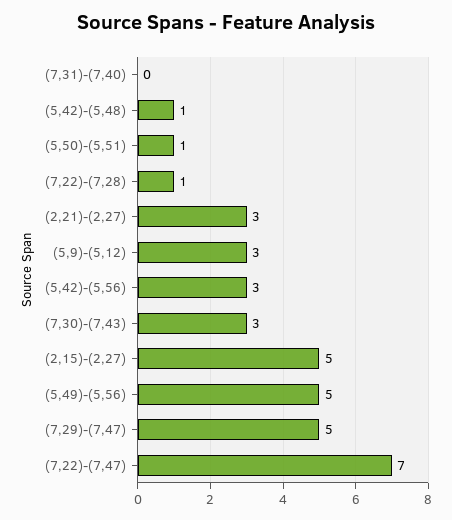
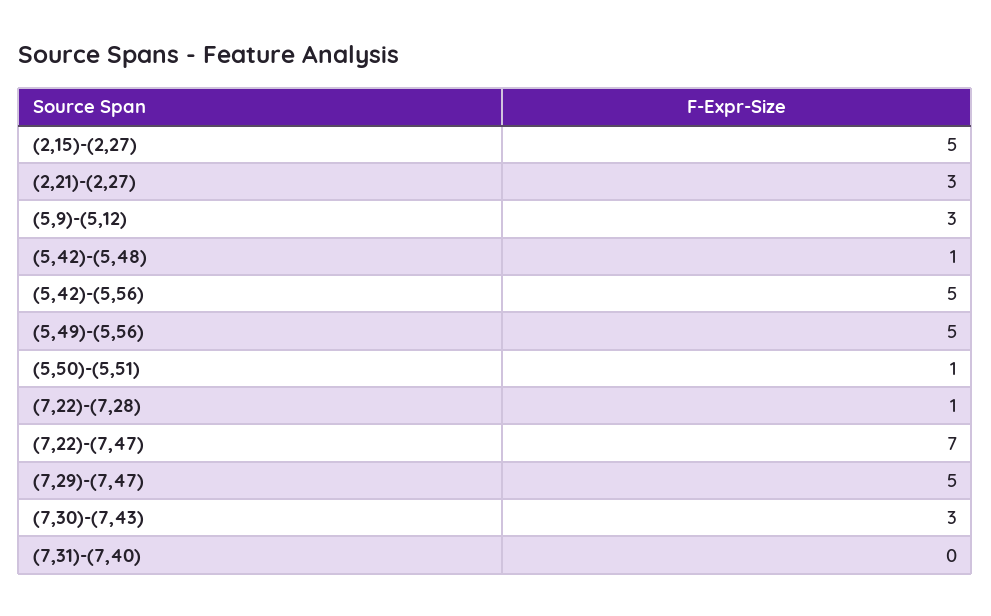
(5,42)-(5,56): 3 -> 5

